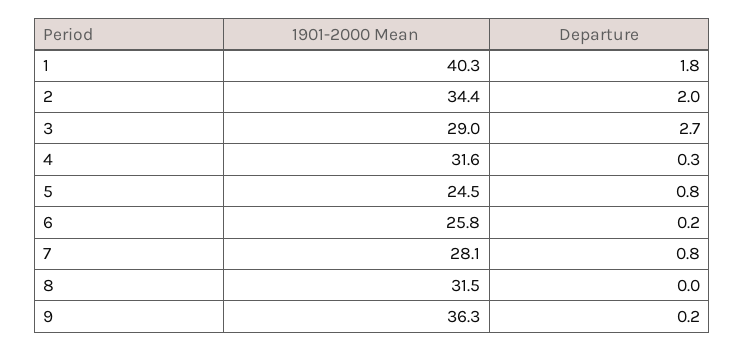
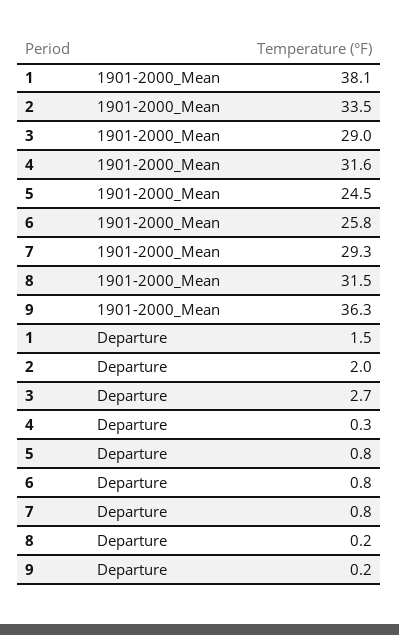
1901-2000 Mean, 1: 40.3 -> 38.1
Departure, 1: 1.8 -> 1.5
1901-2000 Mean, 2: 34.4 -> 33.5
Departure, 6: 0.2 -> 0.8
1901-2000 Mean, 7: 28.1 -> 29.3
Departure, 8: 0 -> 0.2

